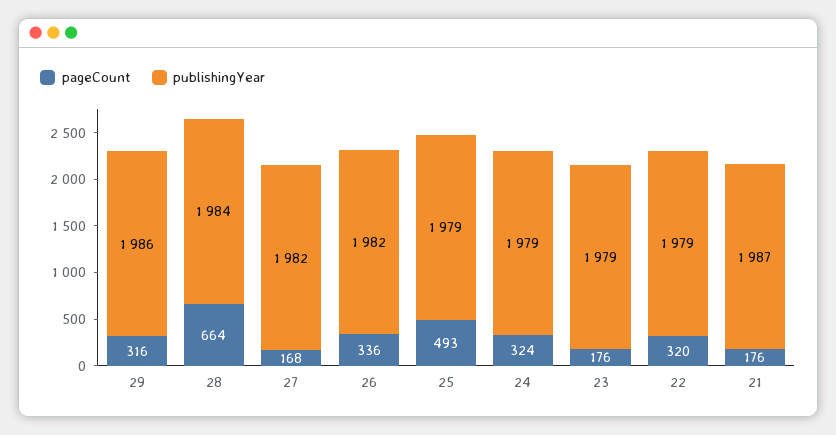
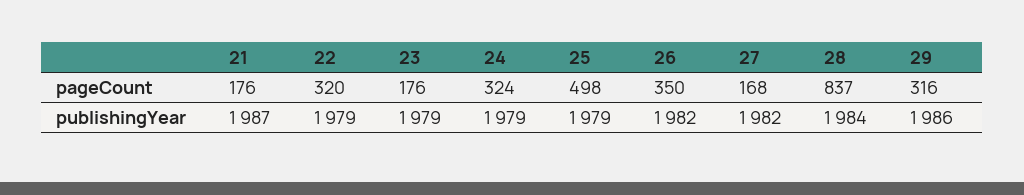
pageCount, 28: 664 -> 837
pageCount, 26: 336 -> 350
pageCount, 25: 493 -> 498

